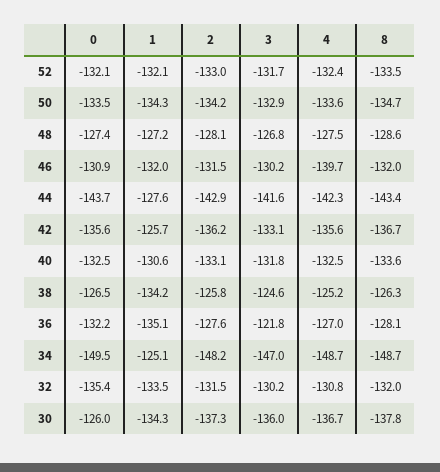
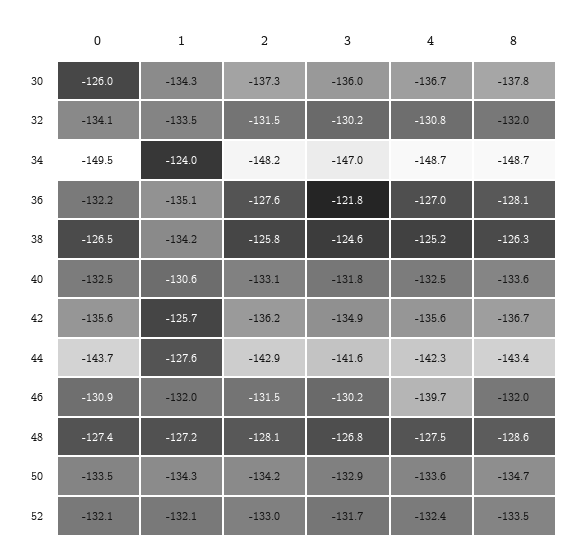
3, 42: -133.1 -> -134.9
1, 34: -125.1 -> -124
0, 32: -135.4 -> -134.1

